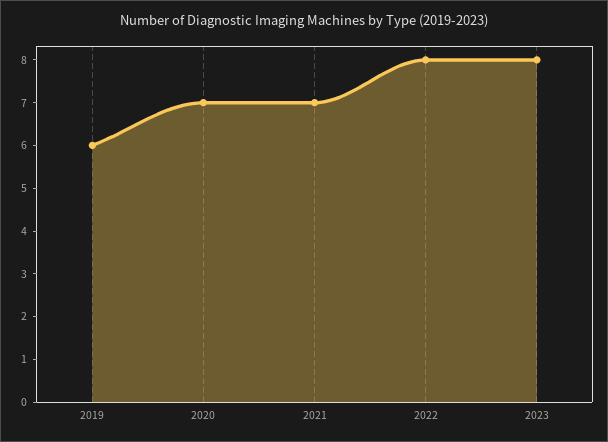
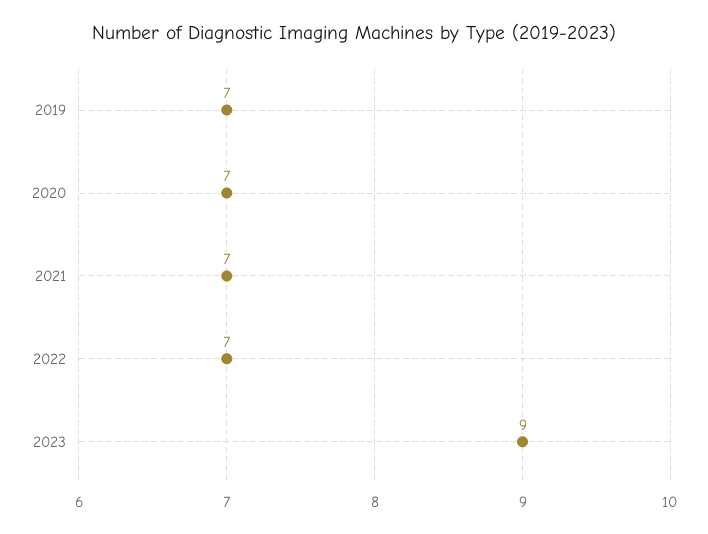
2019: 6 -> 7
2022: 8 -> 7
2023: 8 -> 9

